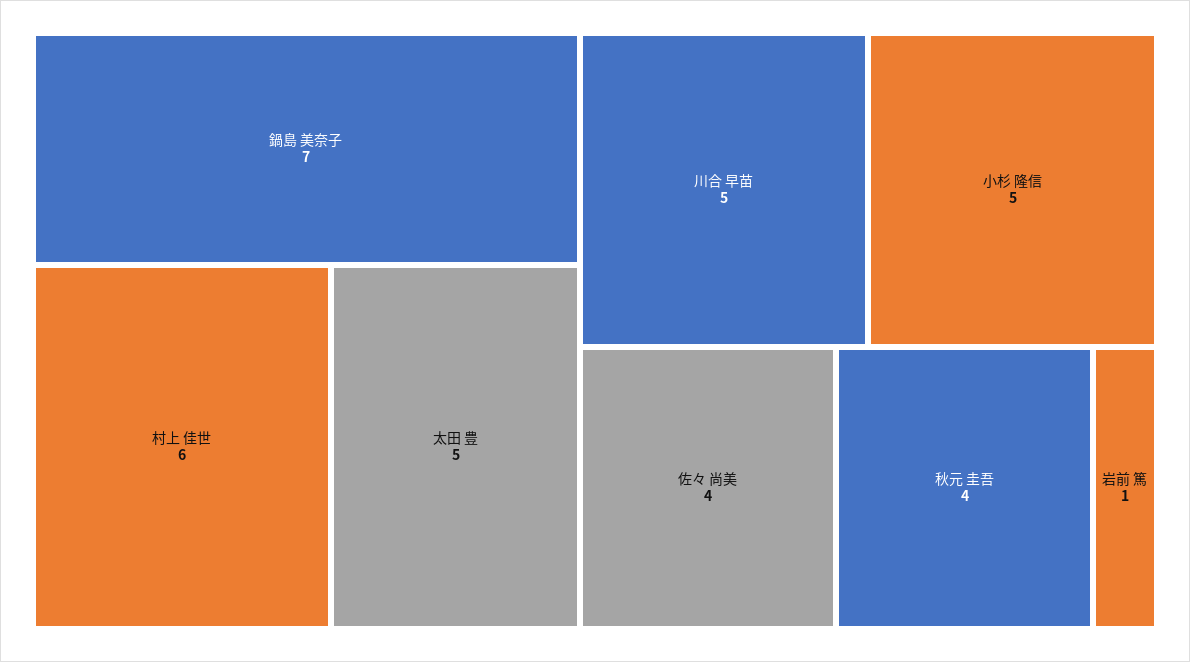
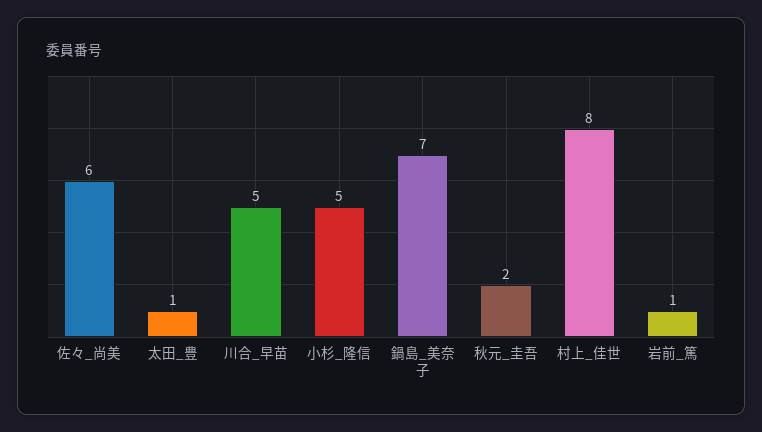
村上 佳世: 6 -> 8
太田 豊: 5 -> 1
佐々 尚美: 4 -> 6
秋元 圭吾: 4 -> 2

